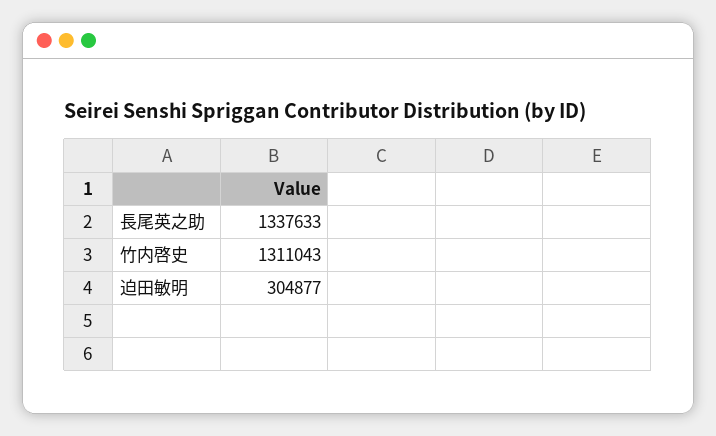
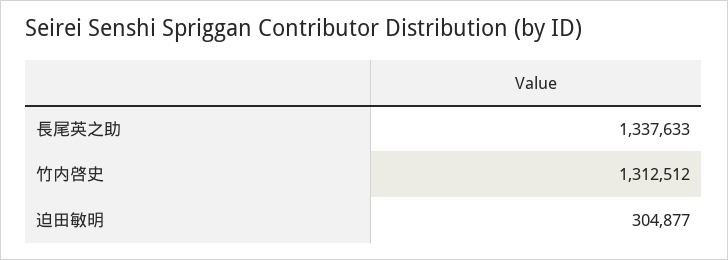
竹内啓史: 1311043 -> 1312512

